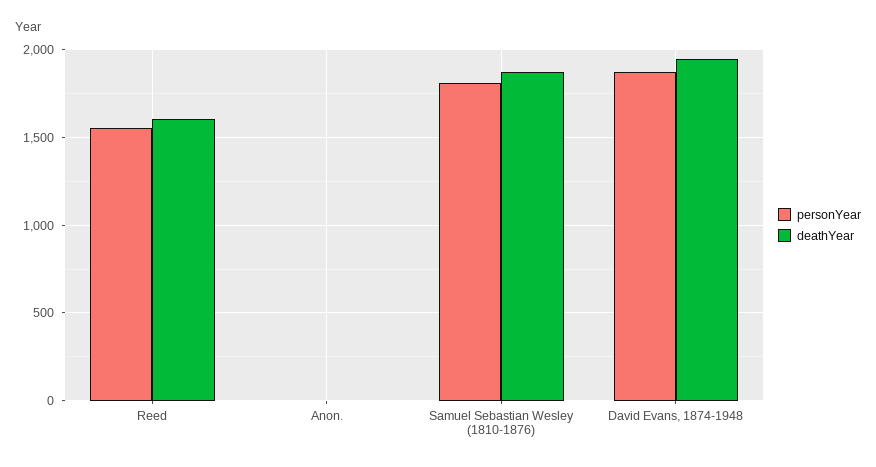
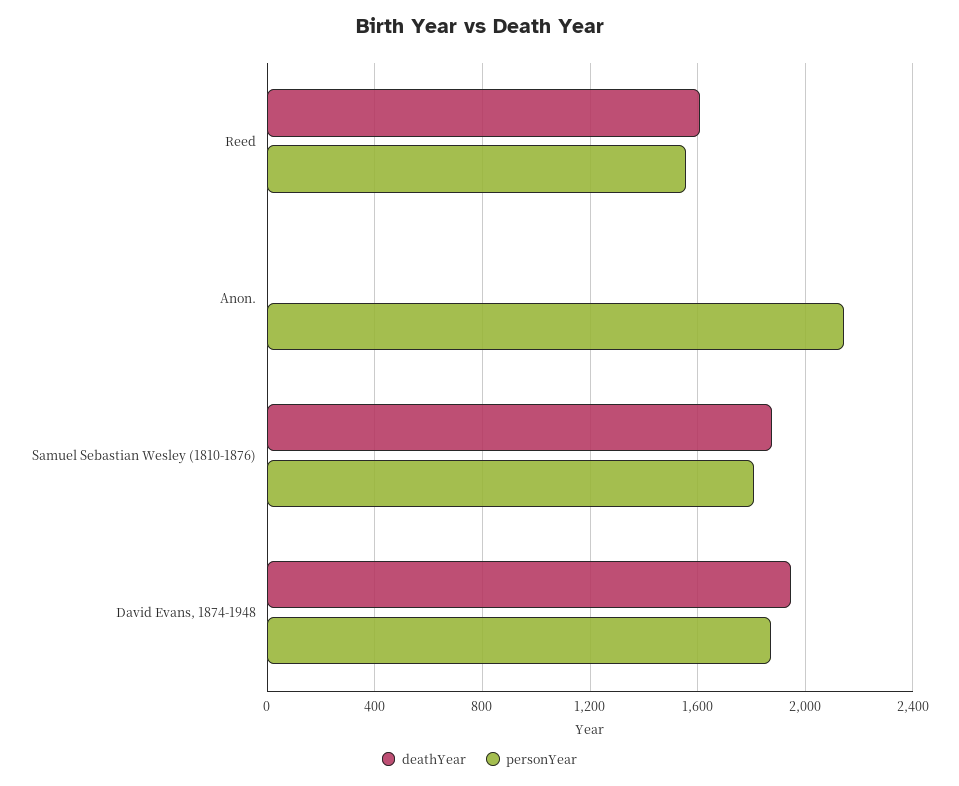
personYear, Anon.: 0 -> 2150

